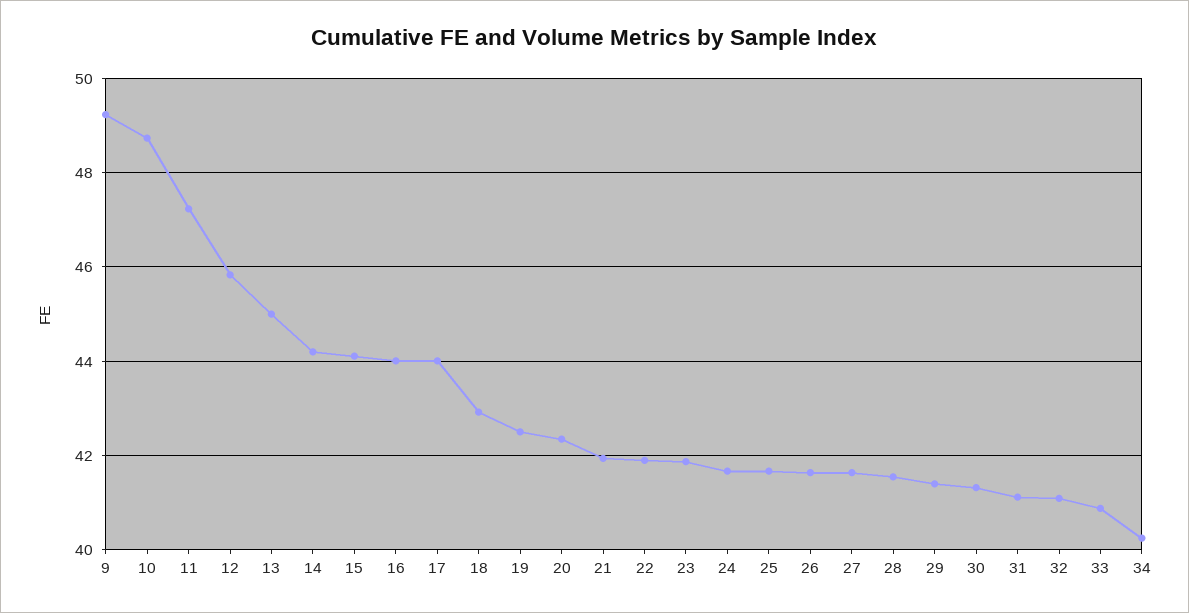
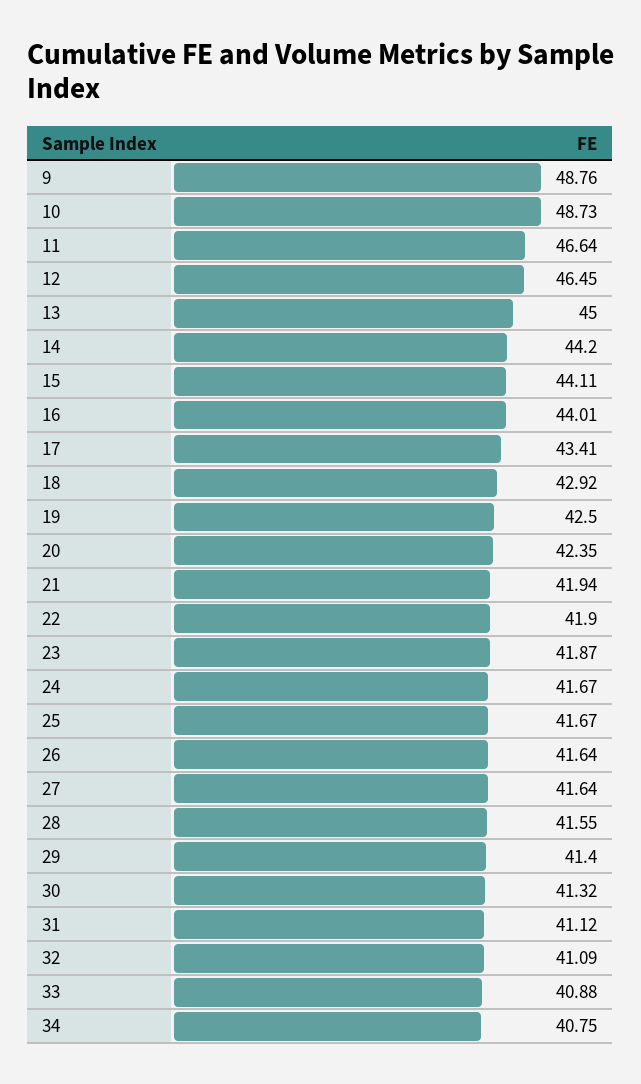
9: 49.2 -> 48.76
11: 47.2 -> 46.64
12: 45.8 -> 46.45
17: 44 -> 43.41
34: 40.2 -> 40.75

